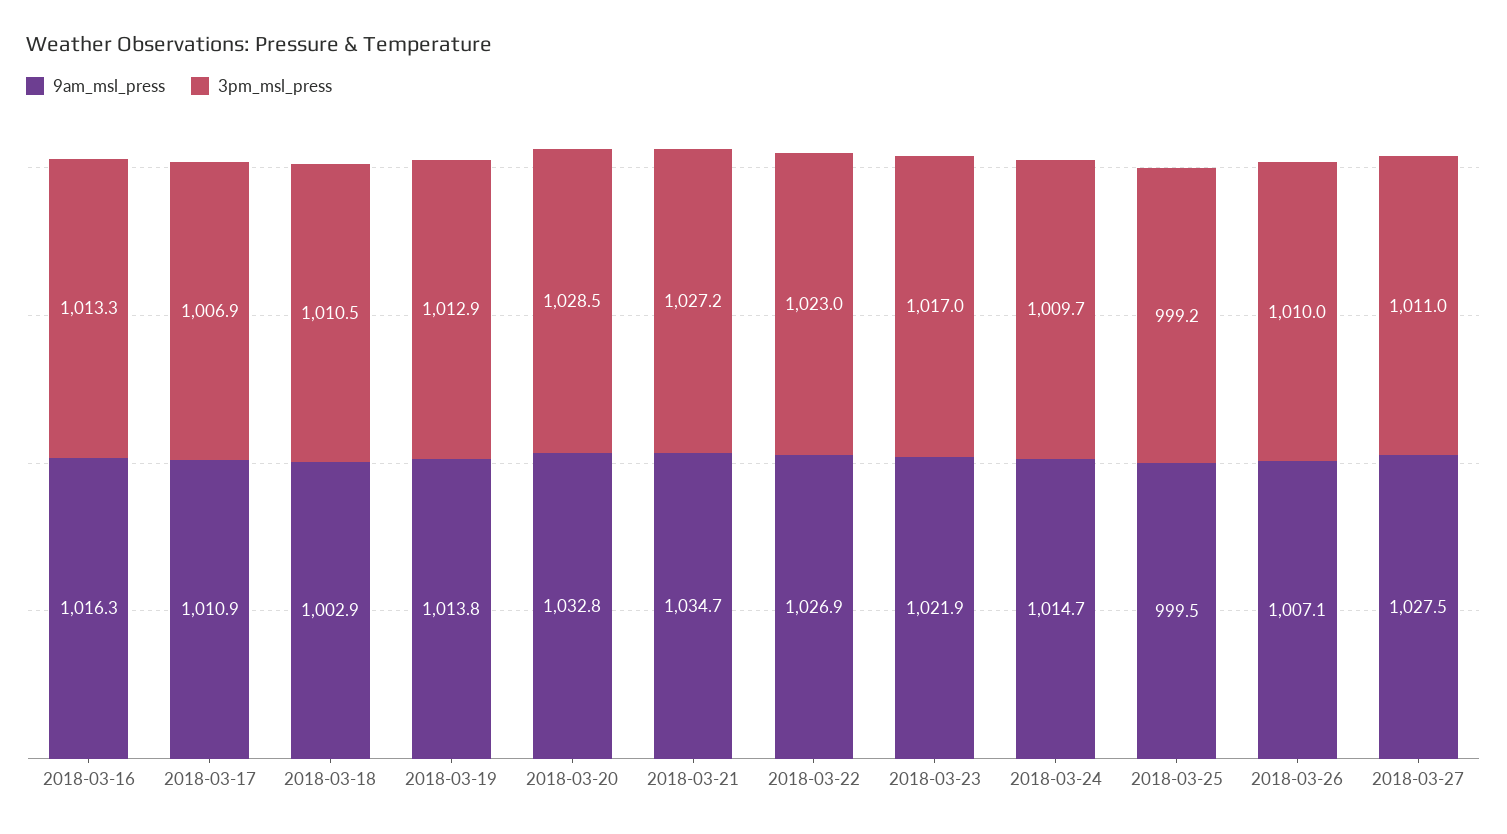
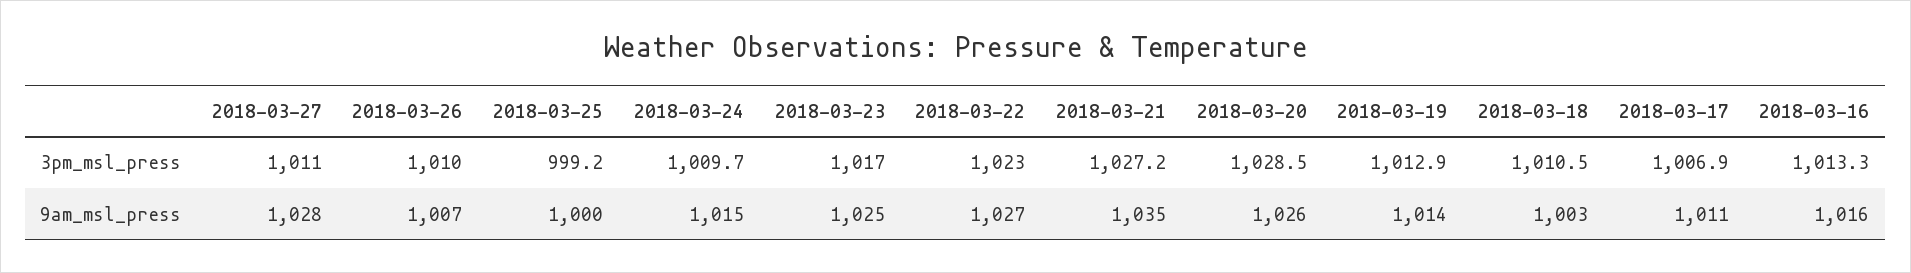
9am_msl_press, 2018-03-20: 1032.8 -> 1026
9am_msl_press, 2018-03-23: 1021.9 -> 1025

